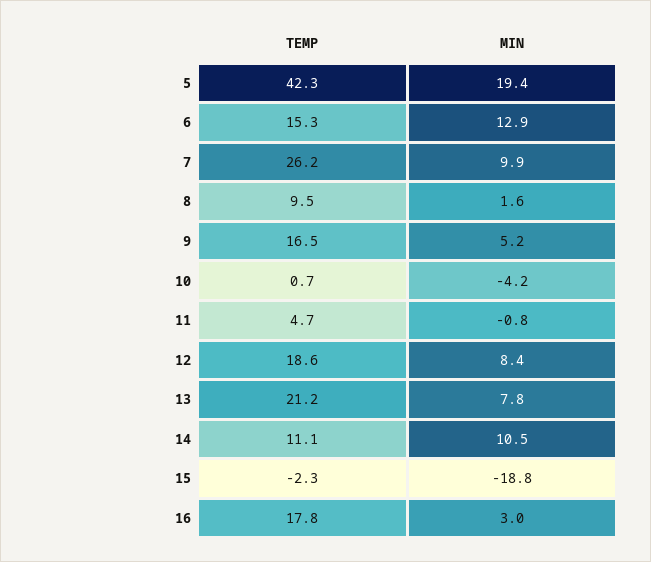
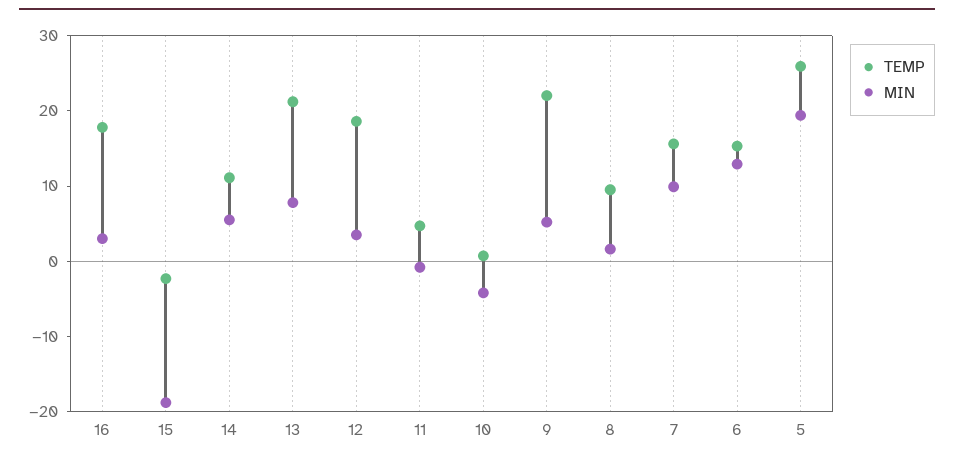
TEMP, 5: 42.3 -> 26
TEMP, 7: 26.2 -> 16
TEMP, 9: 16.5 -> 22
MIN, 12: 8.4 -> 4
MIN, 14: 10.5 -> 6

